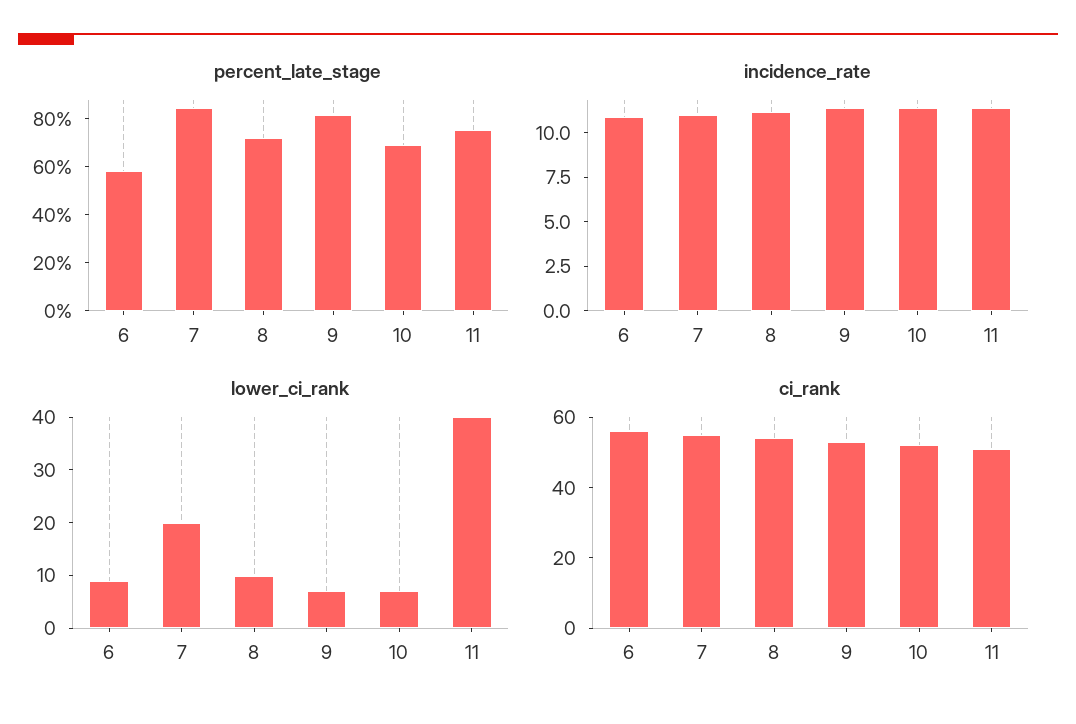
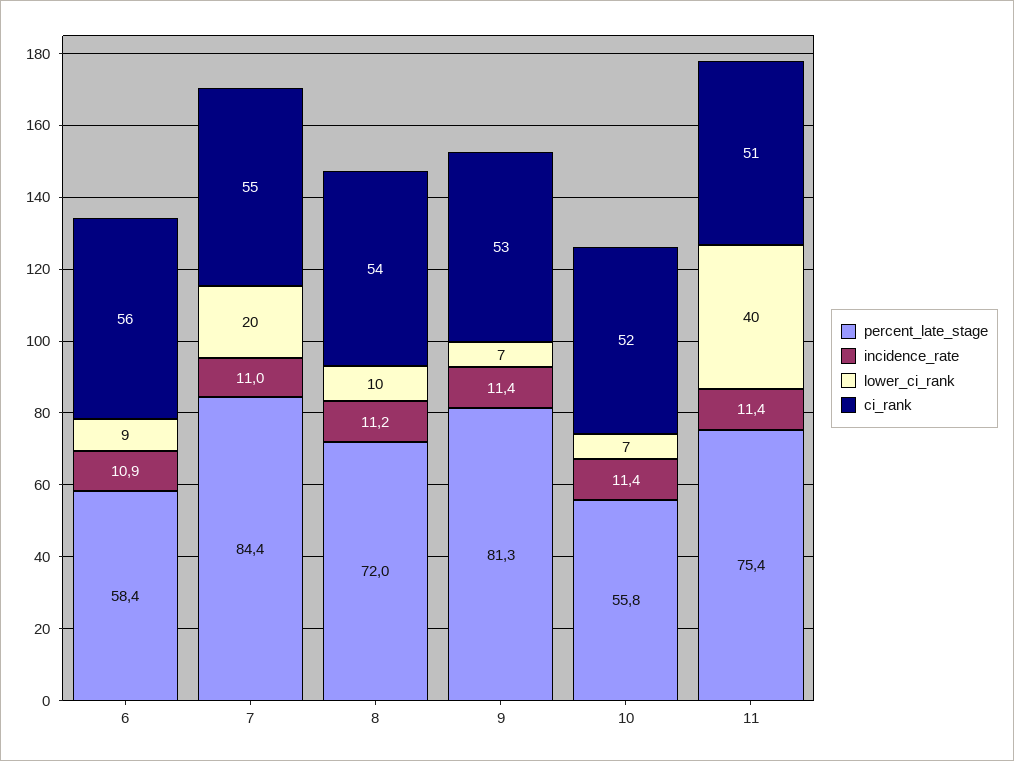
percent_late_stage, 10: 70 -> 55.8

